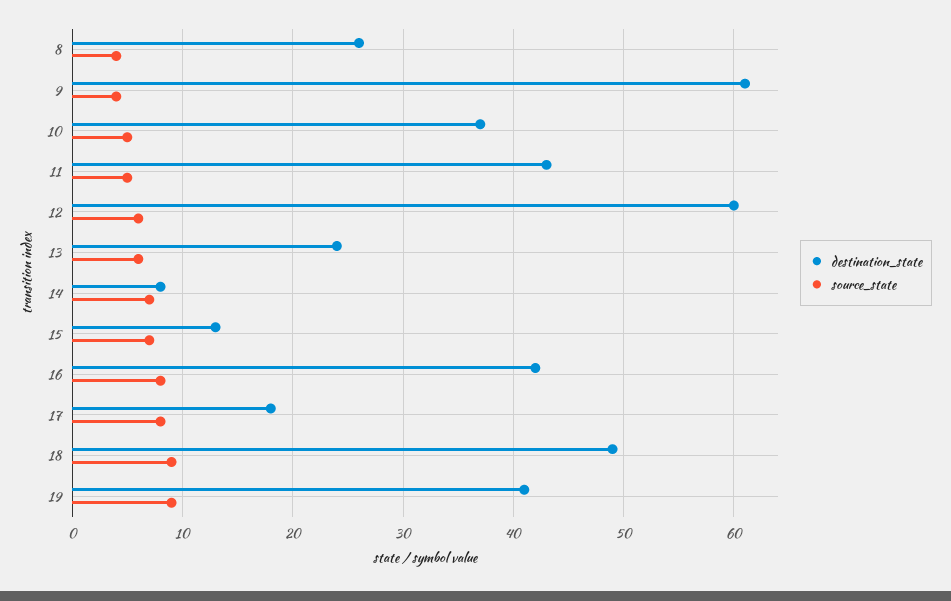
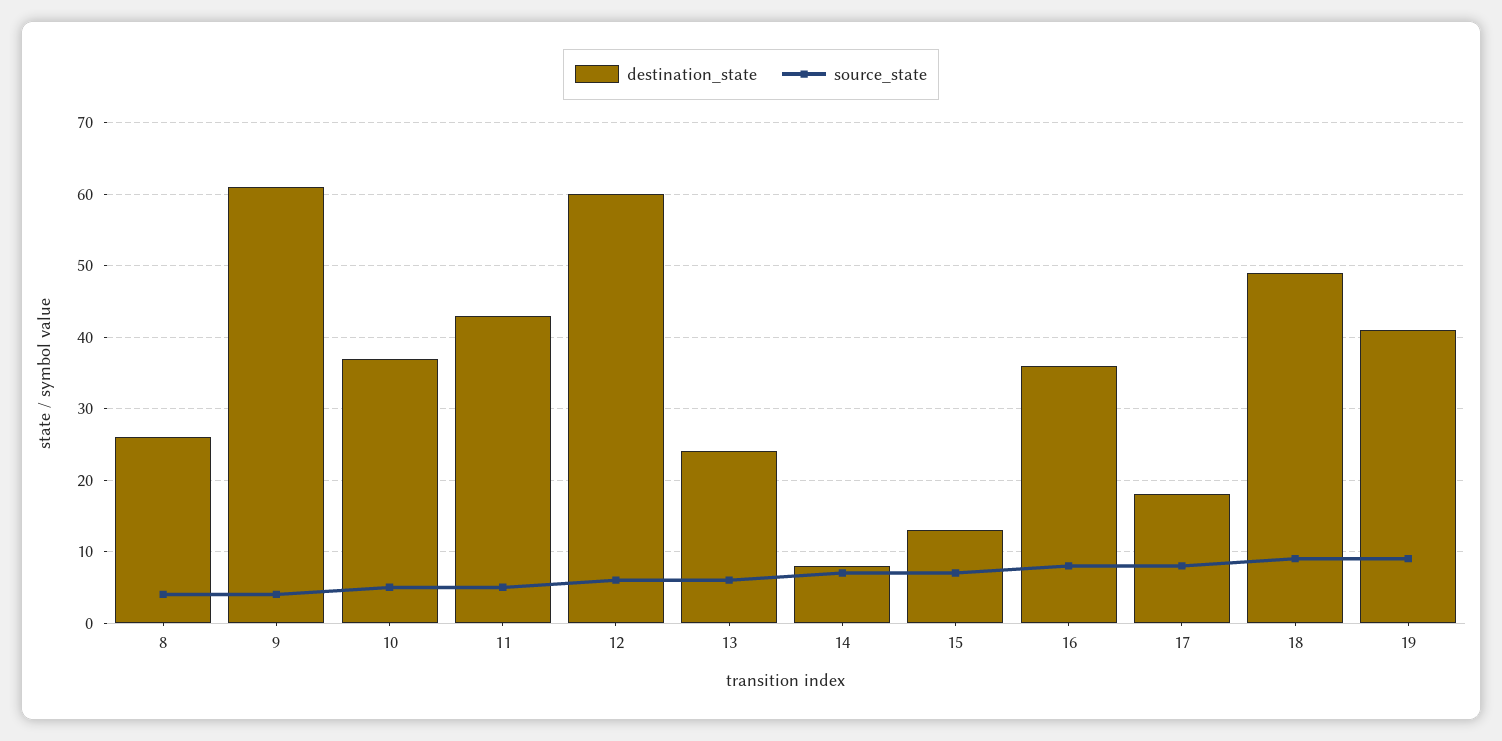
destination_state, 16: 42 -> 36

